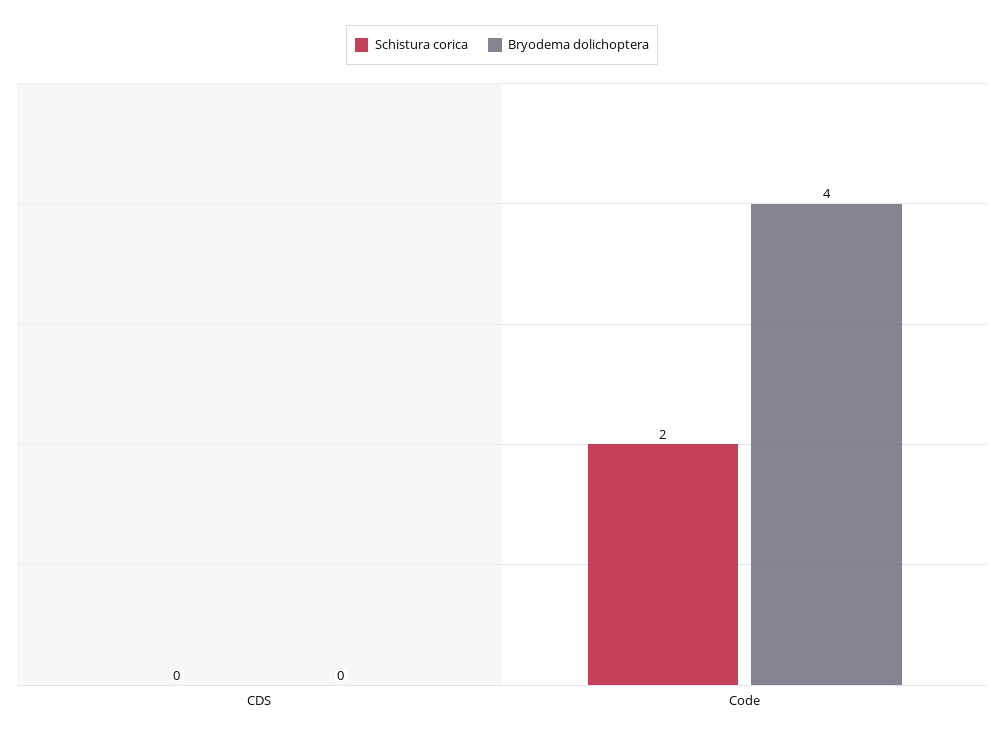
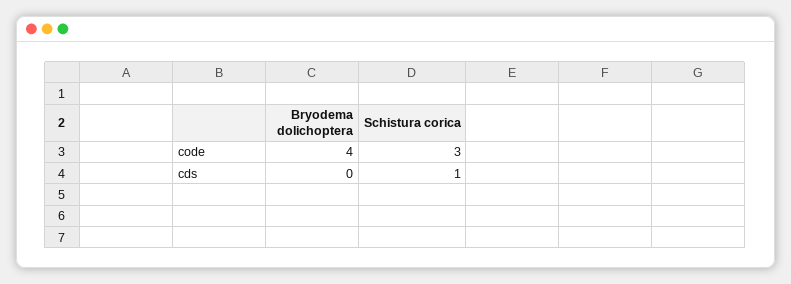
Schistura corica, CDS: 0 -> 1
Schistura corica, Code: 2 -> 3

